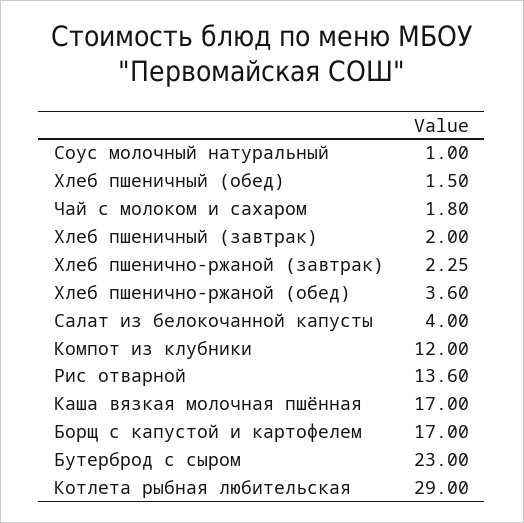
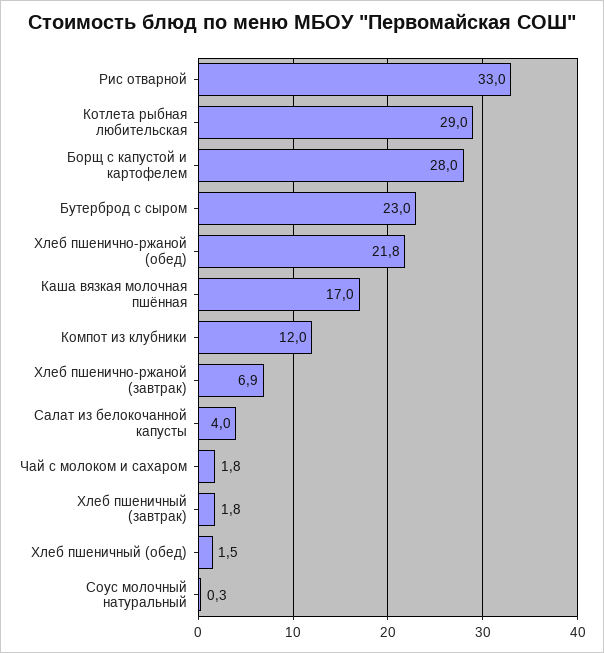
Соус молочный натуральный: 1 -> 0.3
Хлеб пшеничный (завтрак): 2 -> 1.8
Хлеб пшенично-ржаной (завтрак): 2.25 -> 6.9
Хлеб пшенично-ржаной (обед): 3.6 -> 21.8
Рис отварной: 13.6 -> 33
Борщ с капустой и картофелем: 17 -> 28

